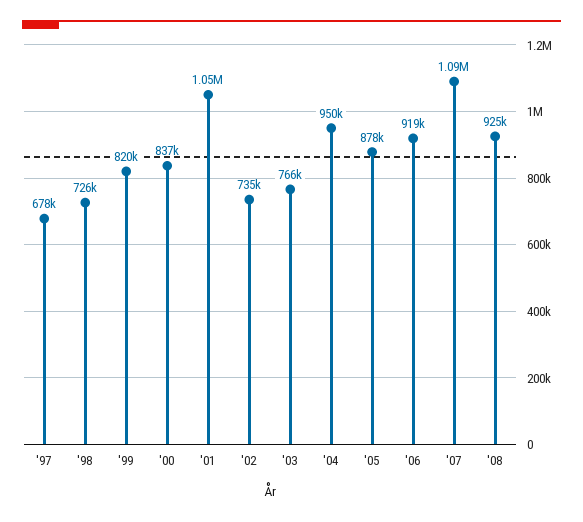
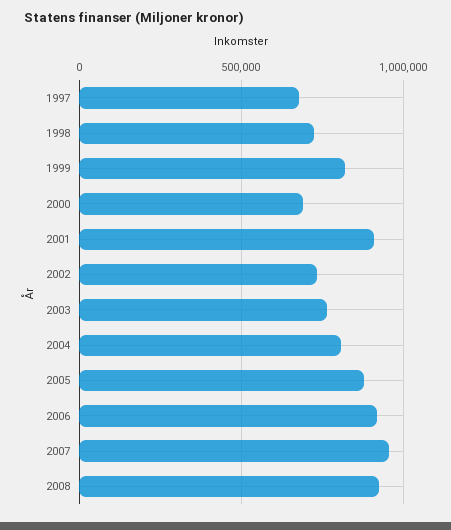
'00: 837000 -> 700000
'01: 1050000 -> 900000
'04: 950000 -> 800000
'07: 1090000 -> 950000

